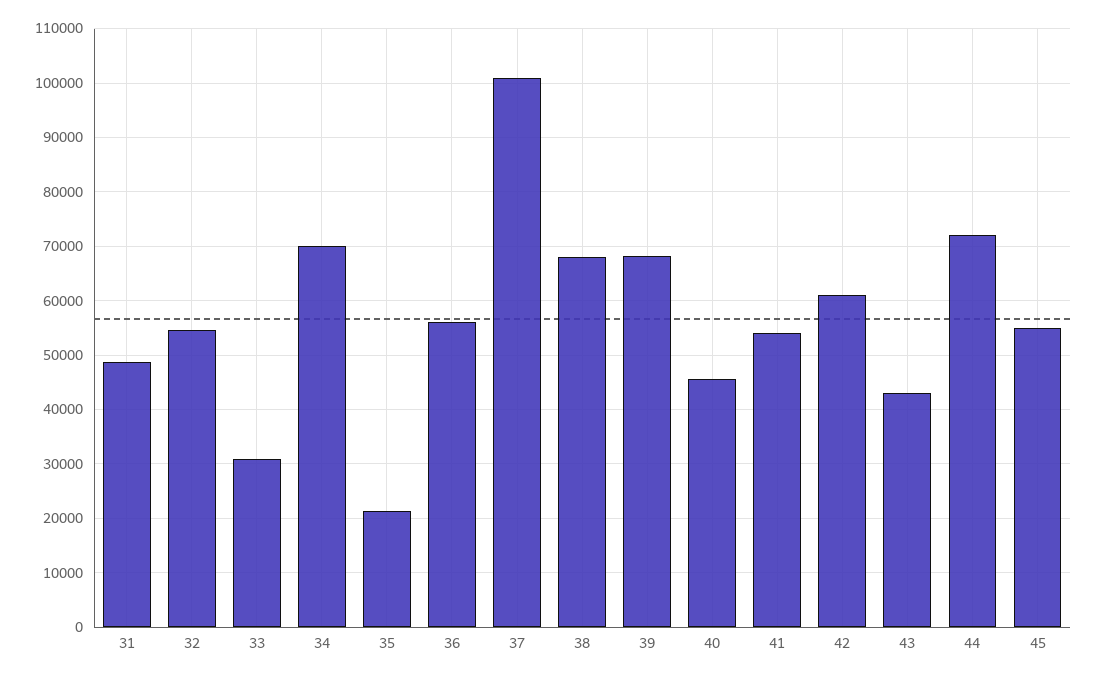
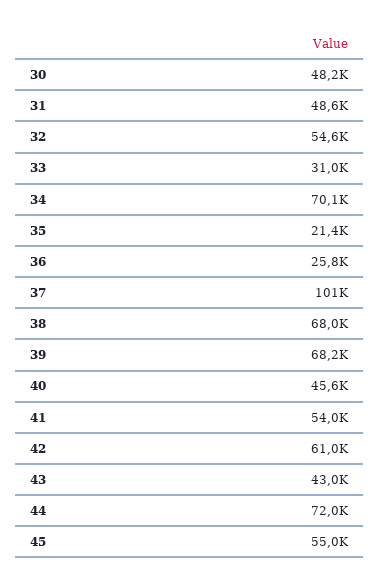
36: 56000 -> 25800
30: none -> 48200

